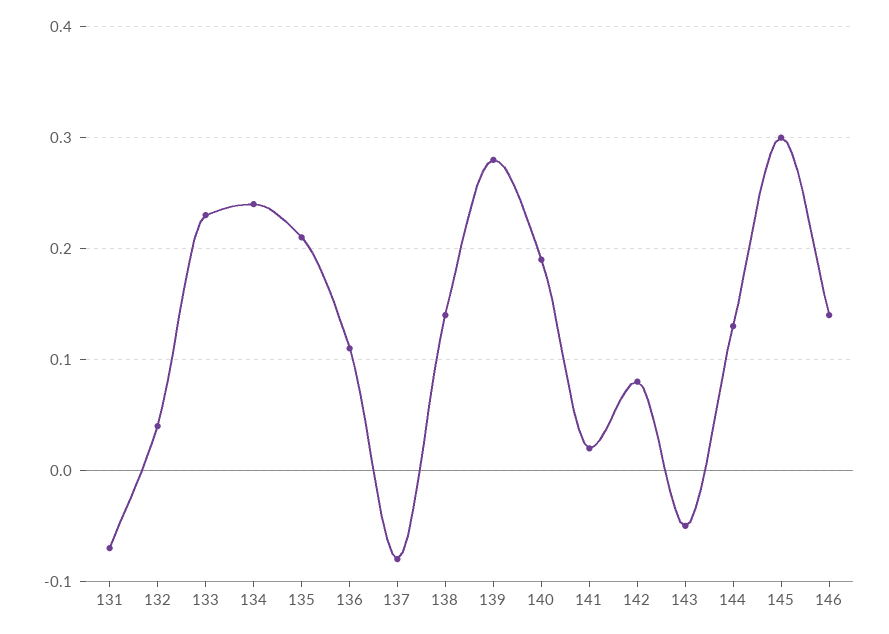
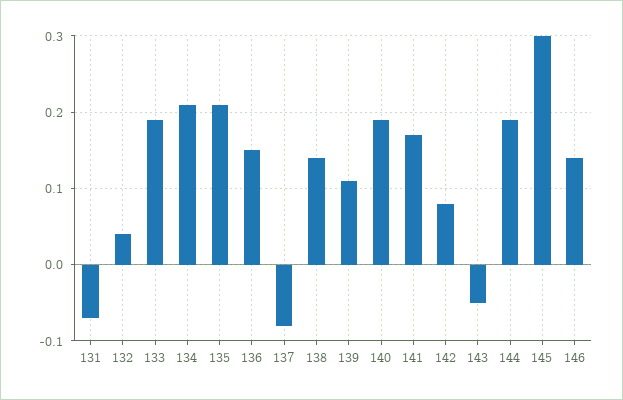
133: 0.23 -> 0.19
134: 0.24 -> 0.21
136: 0.11 -> 0.15
139: 0.28 -> 0.11
141: 0.02 -> 0.17
144: 0.13 -> 0.19

